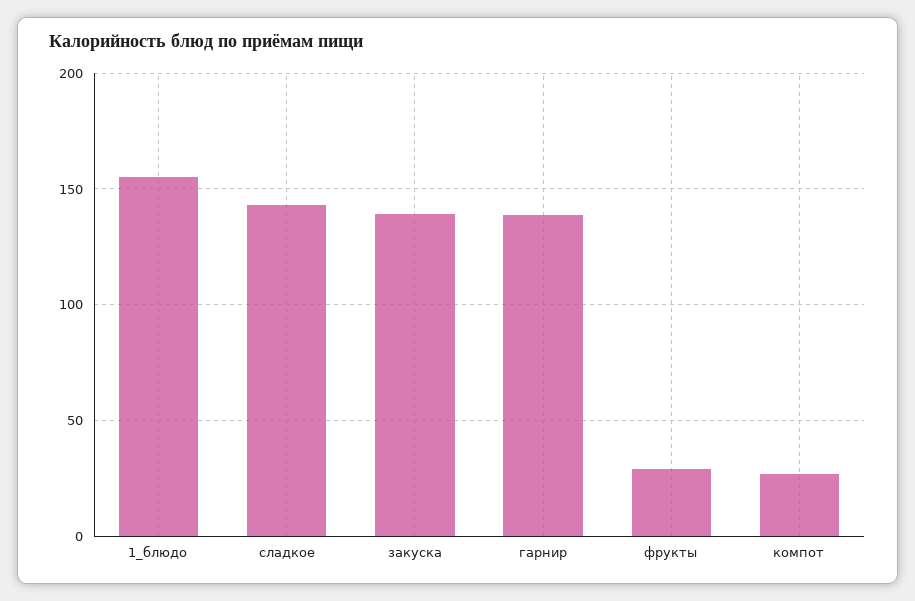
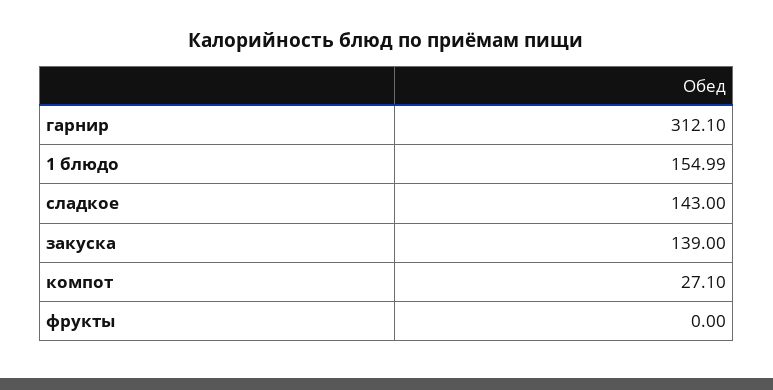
гарнир: 140 -> 312.1
фрукты: 30 -> 0

